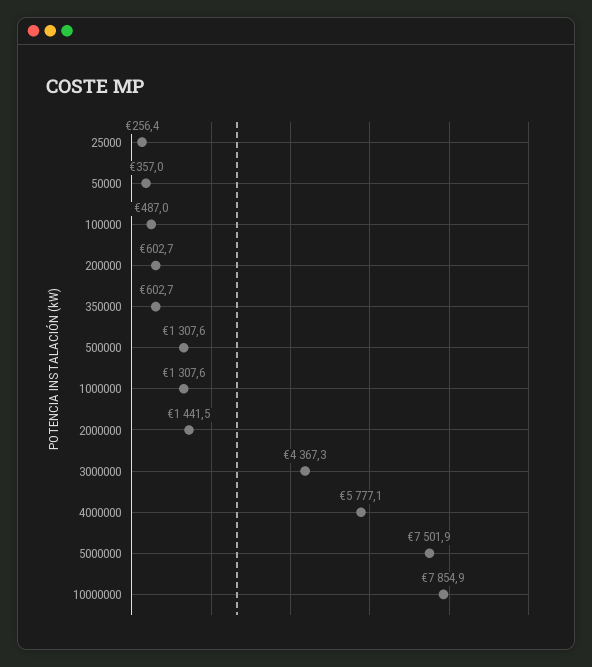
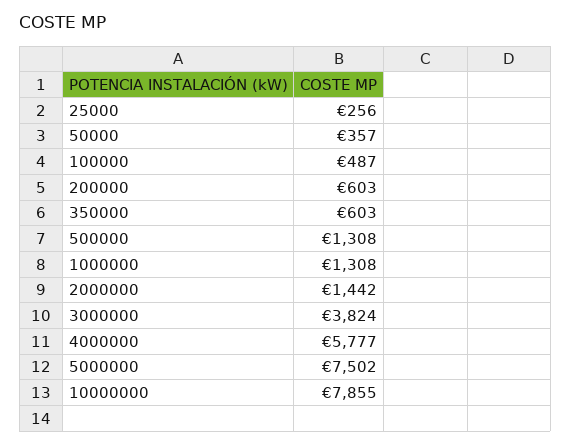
3000000: 4367.3 -> 3824

